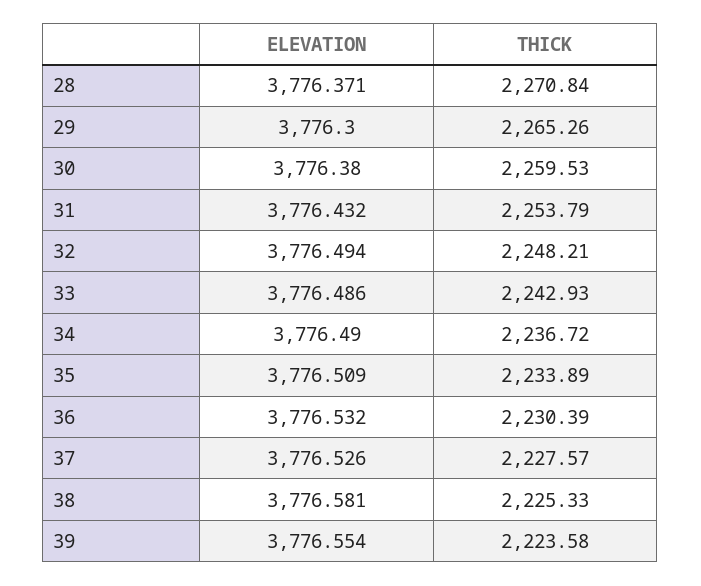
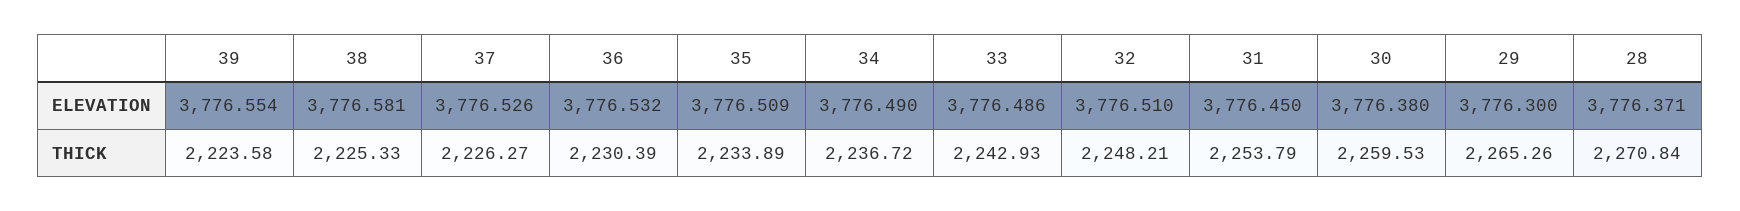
ELEVATION, 31: 3776.432 -> 3776.45
ELEVATION, 32: 3776.494 -> 3776.51
THICK, 37: 2227.57 -> 2226.27

